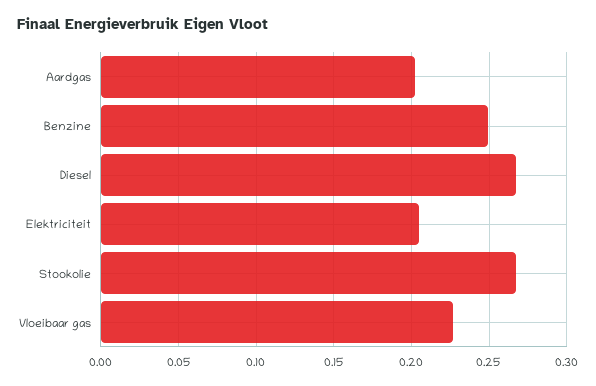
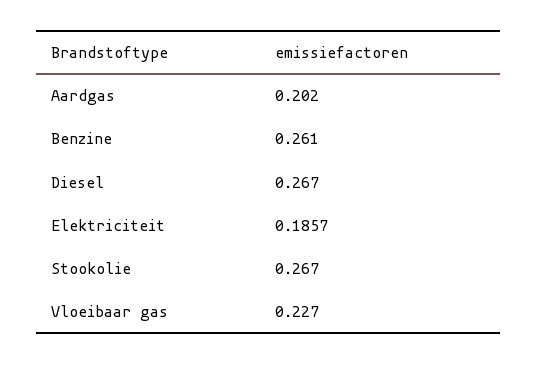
Benzine: 0.25 -> 0.261
Elektriciteit: 0.205 -> 0.1857

